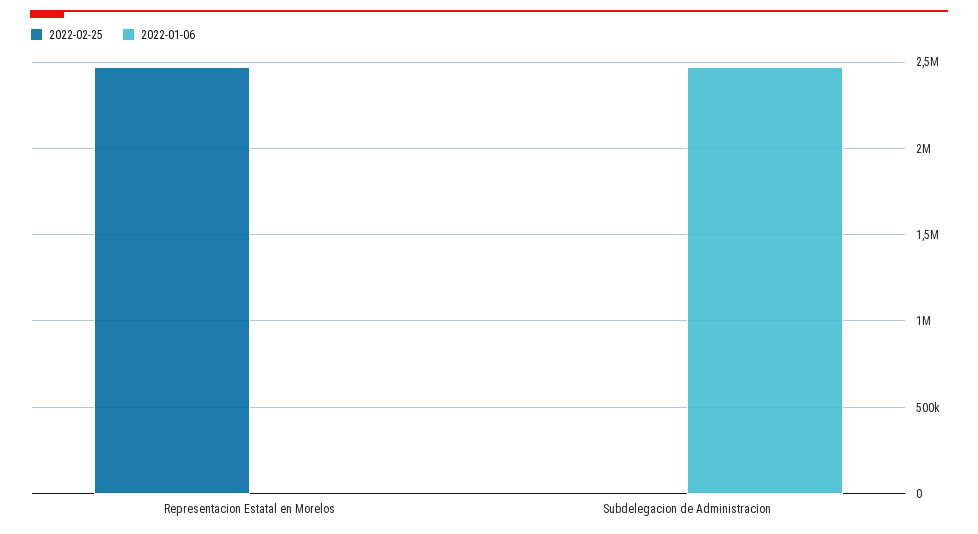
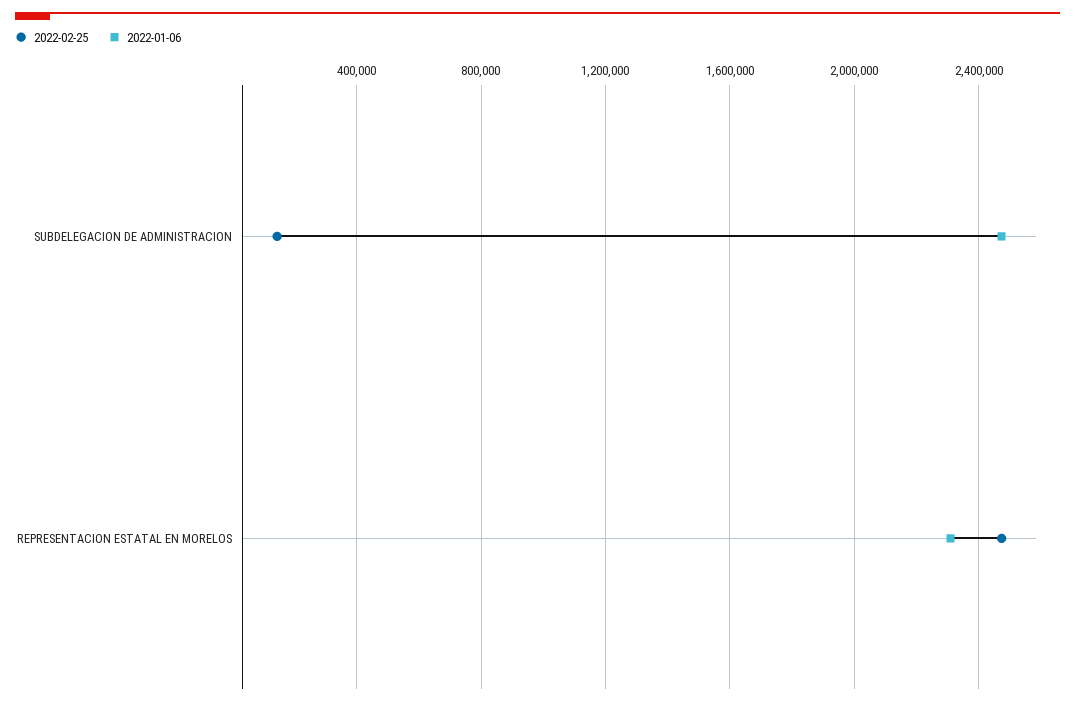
2022-01-06, Representacion Estatal en Morelos: 0 -> 2300000
2022-02-25, Subdelegacion de Administracion: 0 -> 150000

